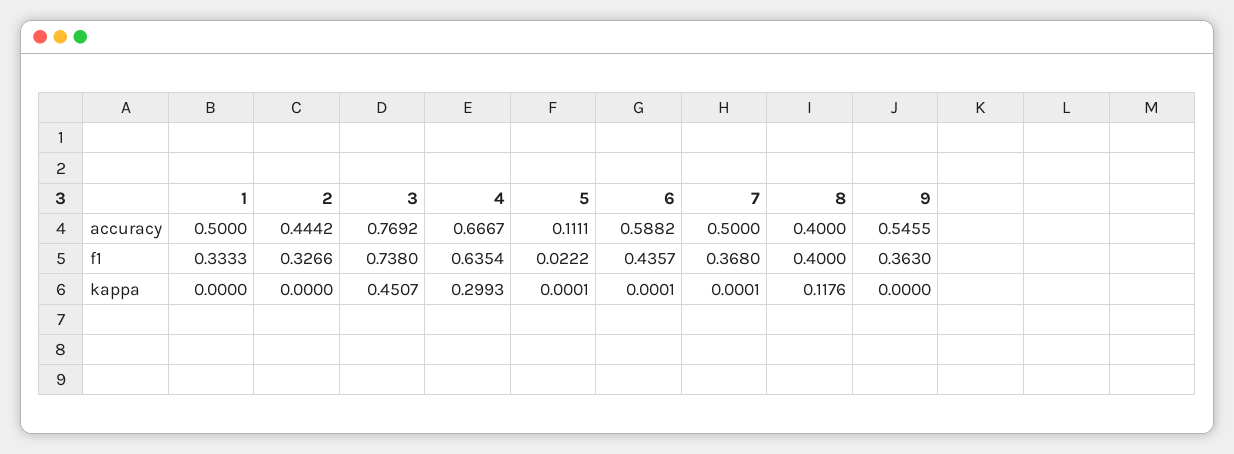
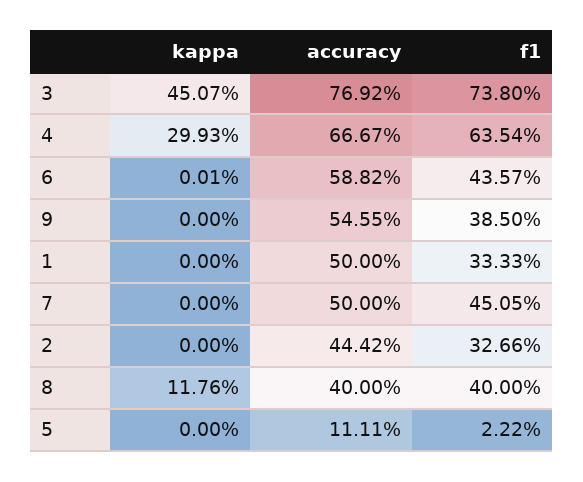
7, f1: 0.368 -> 0.4505
9, f1: 0.363 -> 0.385
5, kappa: 0.0001 -> 0
7, kappa: 0.0001 -> 0

